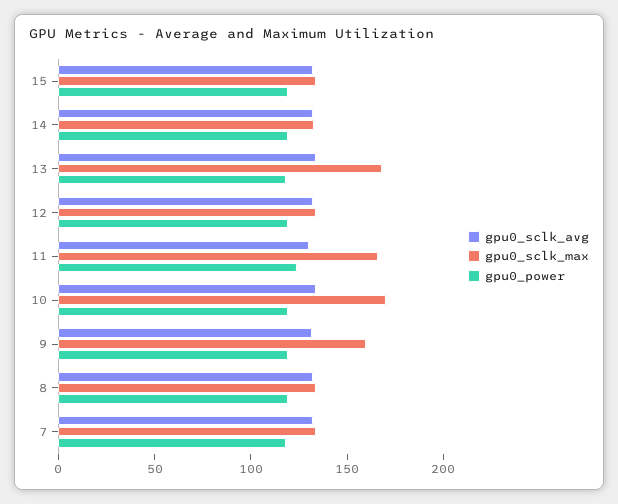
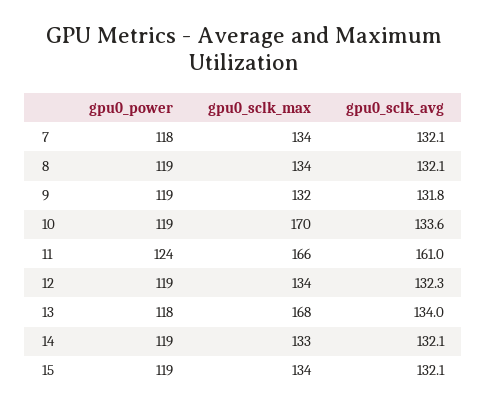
gpu0_sclk_avg, 11: 130 -> 161
gpu0_sclk_max, 9: 160 -> 132

